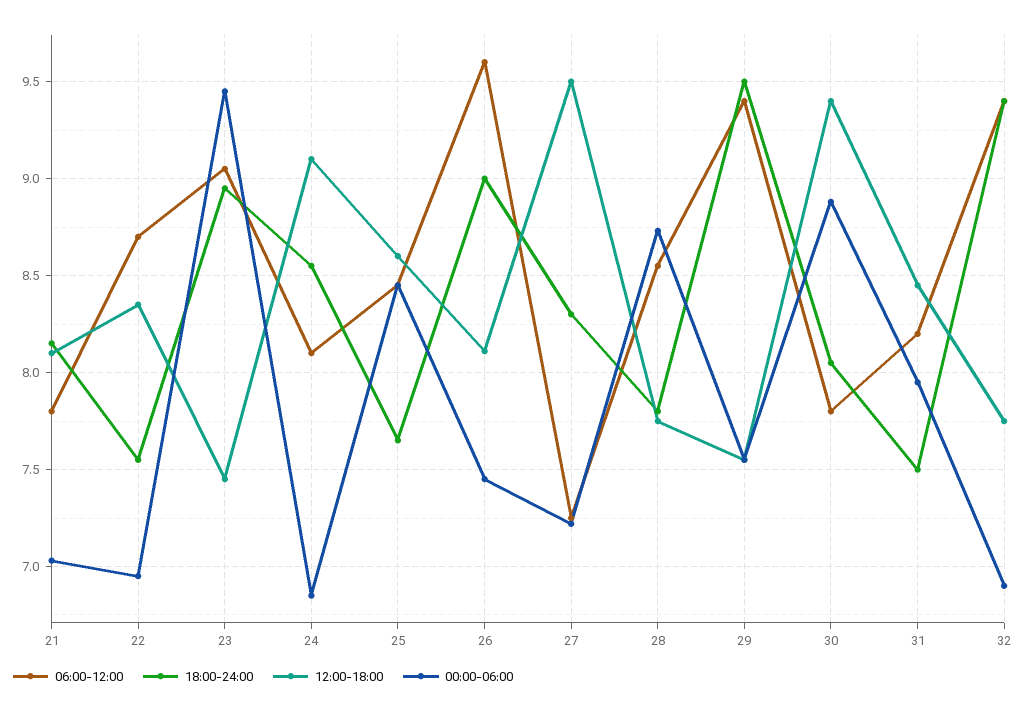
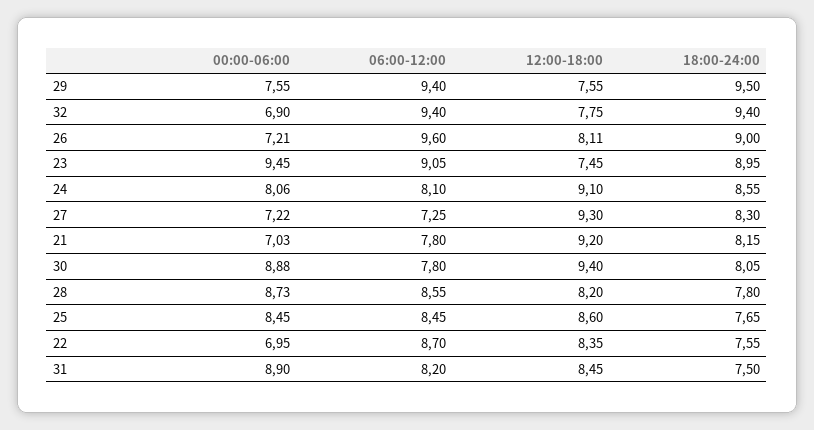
12:00-18:00, 21: 8.1 -> 9.2
00:00-06:00, 24: 6.85 -> 8.06
00:00-06:00, 26: 7.45 -> 7.21
12:00-18:00, 27: 9.5 -> 9.3
12:00-18:00, 28: 7.75 -> 8.2
00:00-06:00, 31: 7.95 -> 8.9

